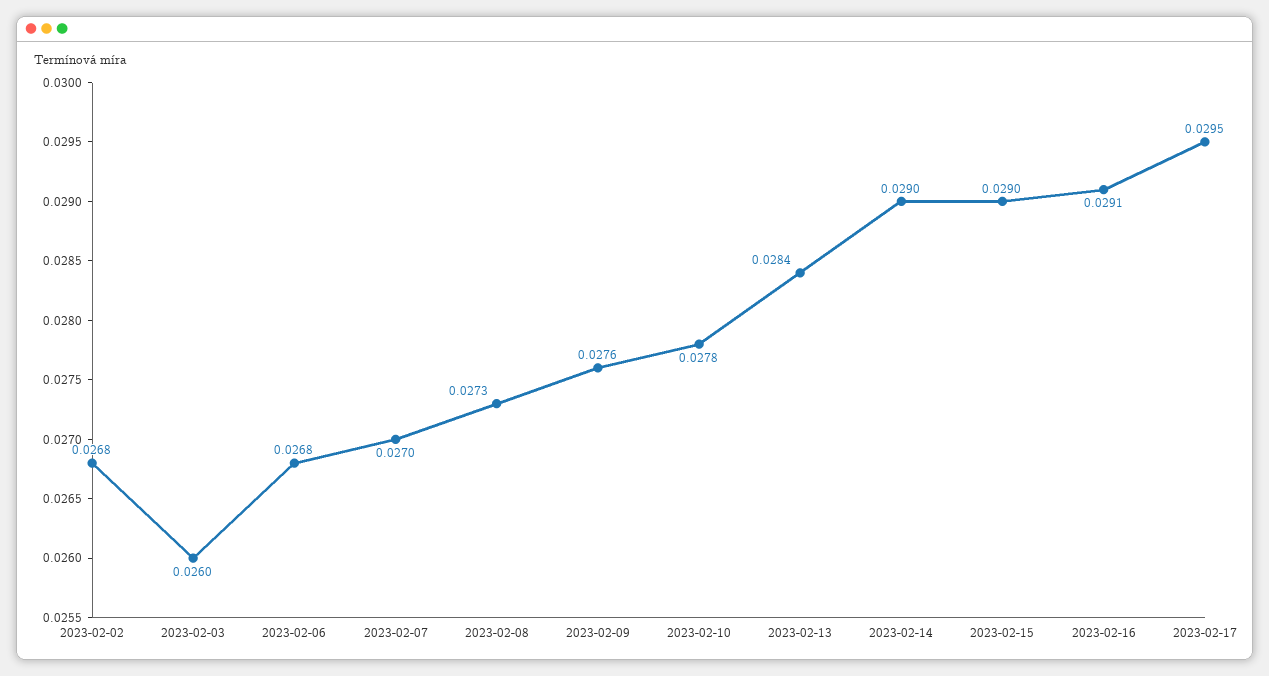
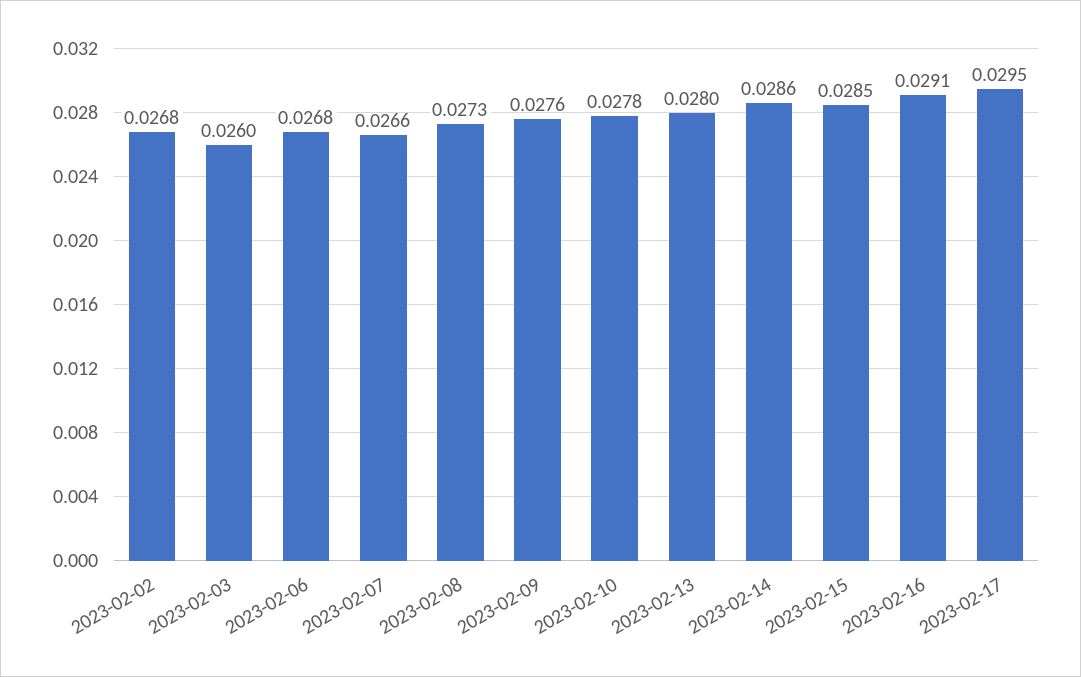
2023-02-07: 0.027 -> 0.0266
2023-02-13: 0.0284 -> 0.028
2023-02-14: 0.029 -> 0.0286
2023-02-15: 0.029 -> 0.0285

